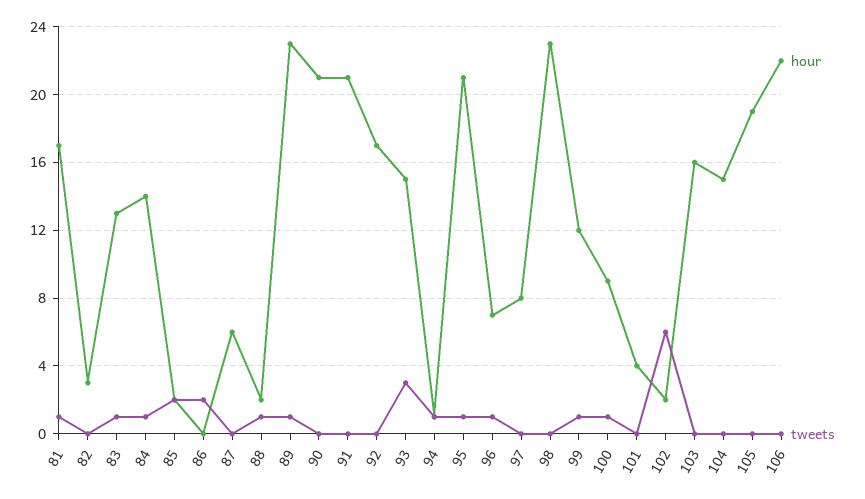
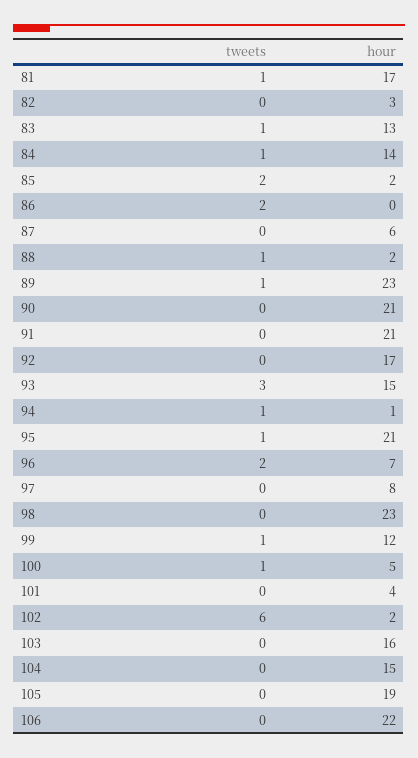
tweets, 96: 1 -> 2
hour, 100: 9 -> 5

